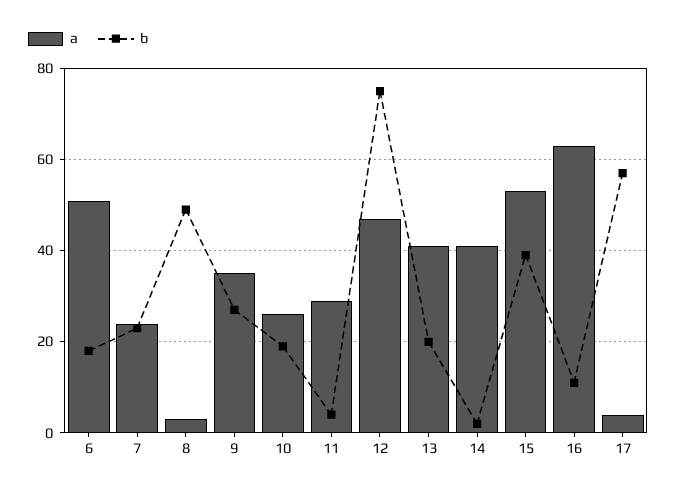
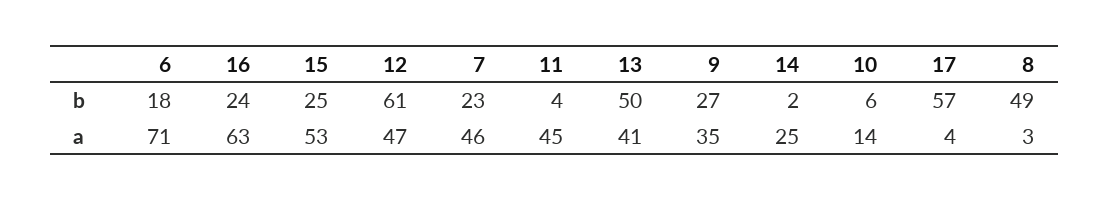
a, 6: 50 -> 71
a, 7: 25 -> 46
a, 10: 25 -> 14
b, 10: 20 -> 6
a, 11: 30 -> 45
b, 12: 75 -> 61
b, 13: 20 -> 50
a, 14: 40 -> 25
b, 15: 40 -> 25
b, 16: 10 -> 24

